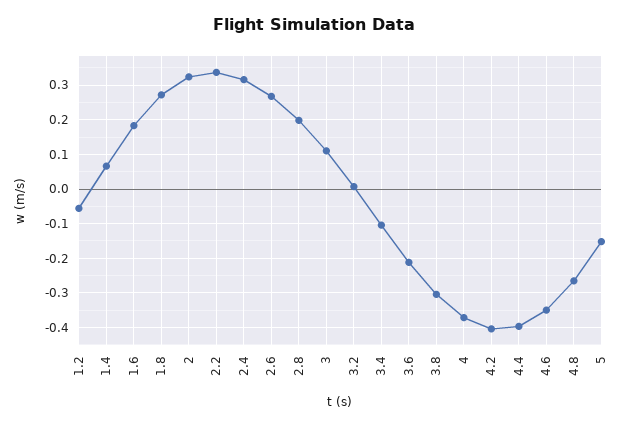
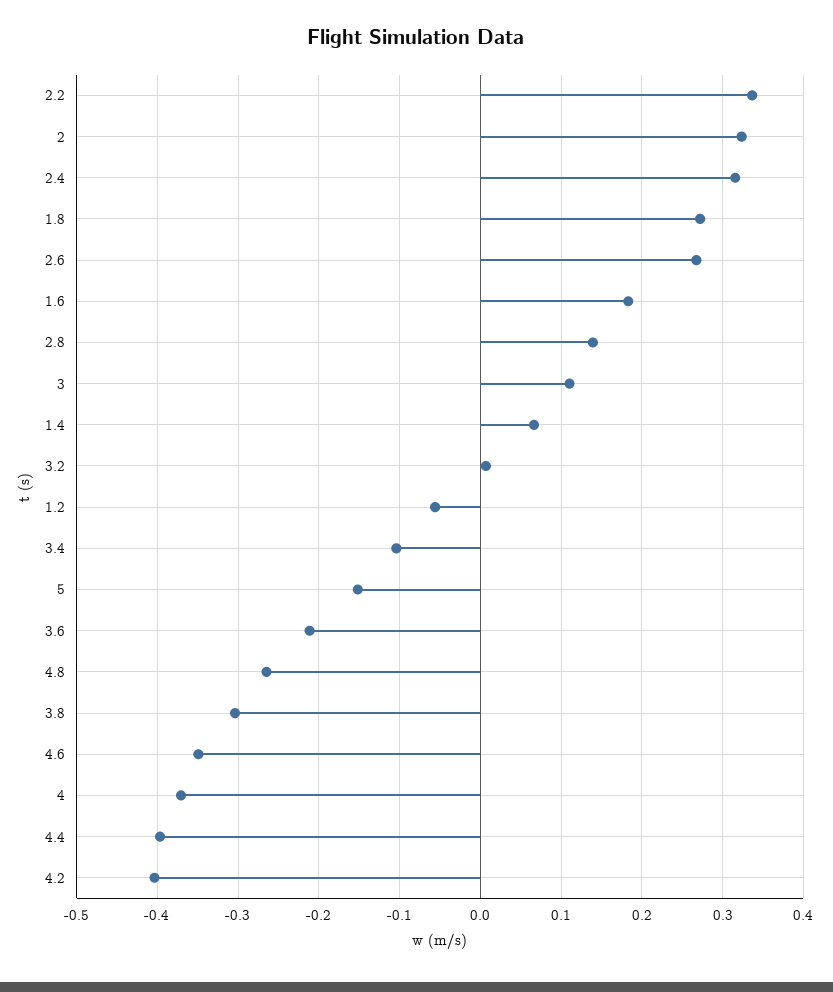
2.8: 0.2 -> 0.14

